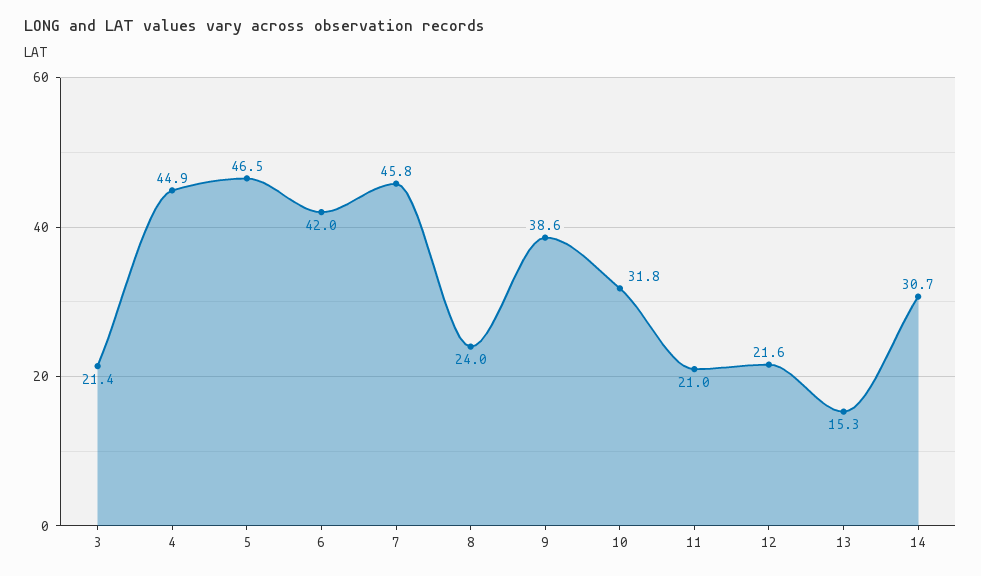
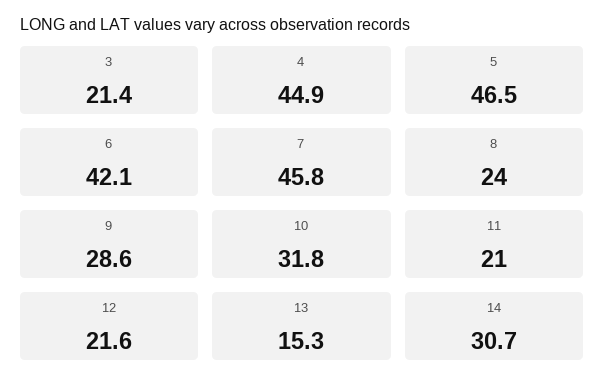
6: 42 -> 42.1
9: 38.6 -> 28.6

